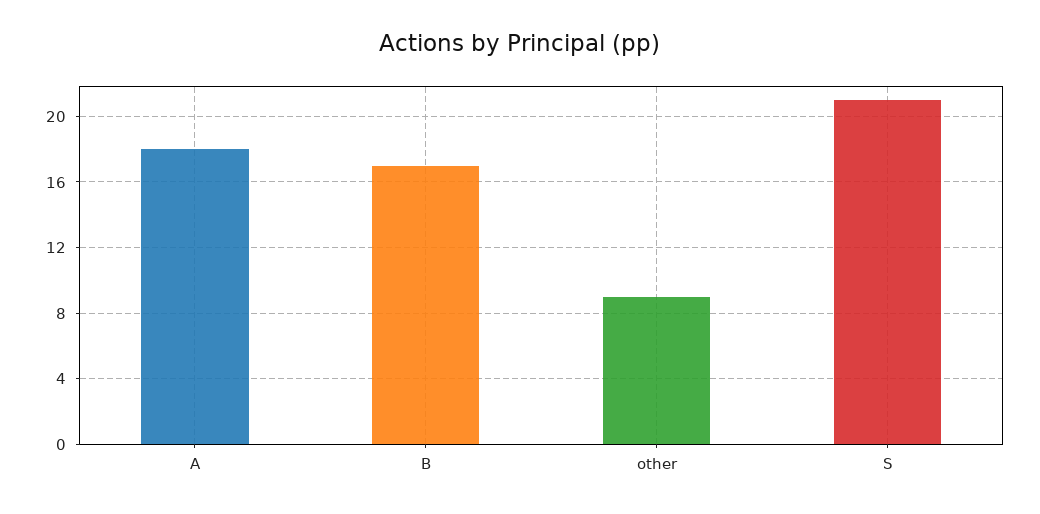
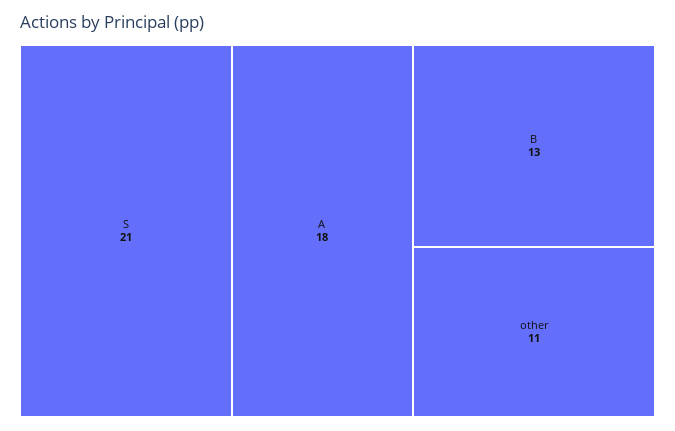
B: 17 -> 13
other: 9 -> 11

